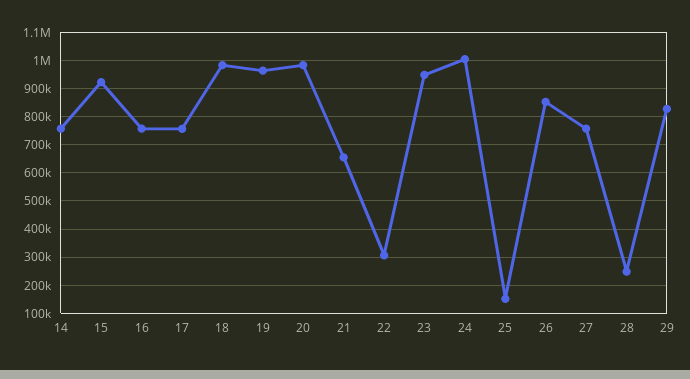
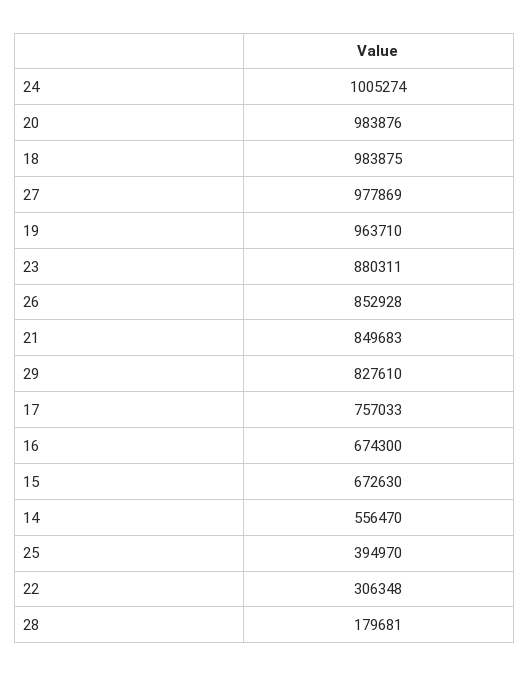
14: 750000 -> 556470
15: 925000 -> 672630
16: 750000 -> 674300
21: 650000 -> 849683
23: 950000 -> 880311
25: 150000 -> 394970
27: 750000 -> 977869
28: 250000 -> 179681

